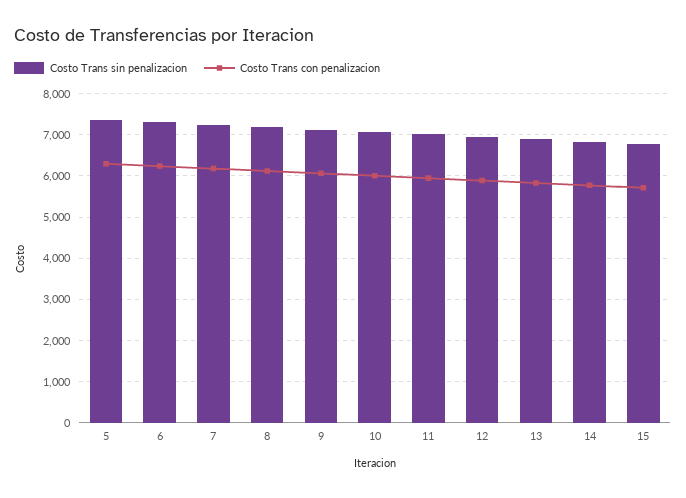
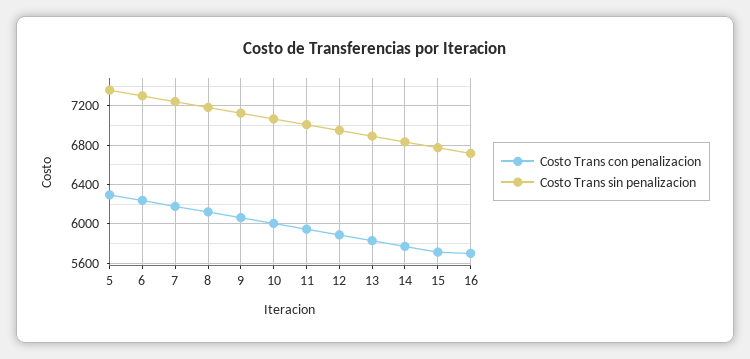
Costo Trans con penalizacion, 16: none -> 5700
Costo Trans sin penalizacion, 16: none -> 6700

